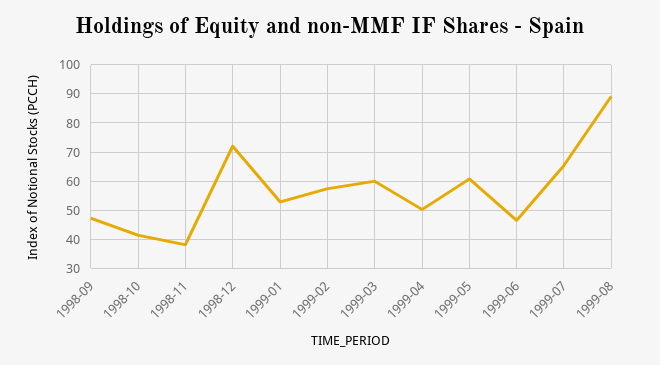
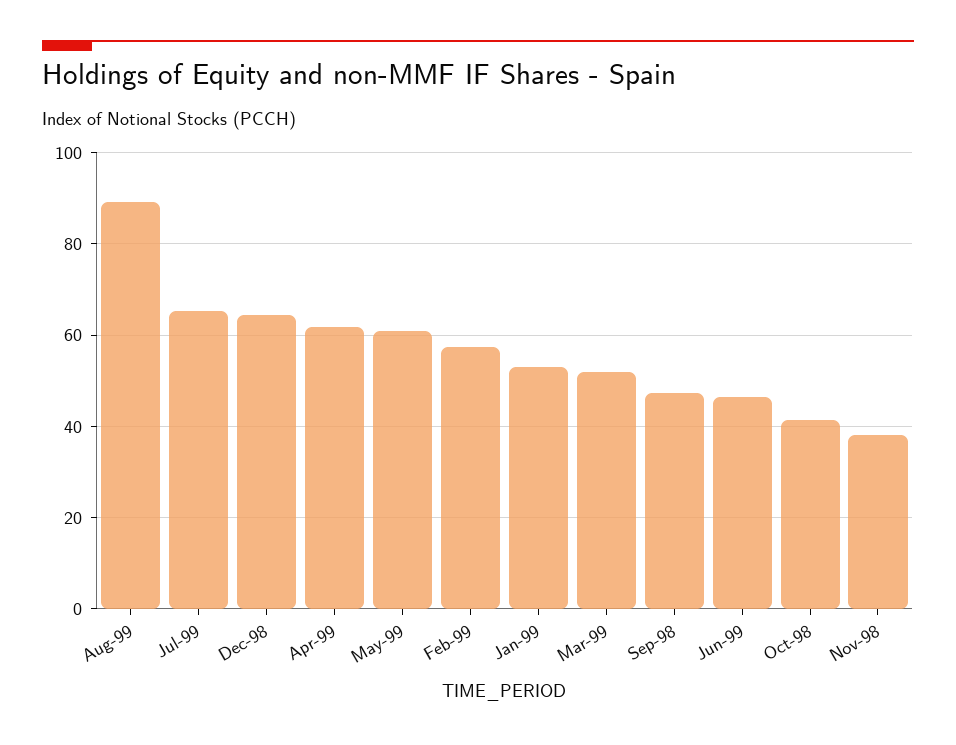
1998-12: 72.5 -> 64
1999-03: 60 -> 52
1999-04: 50 -> 62

